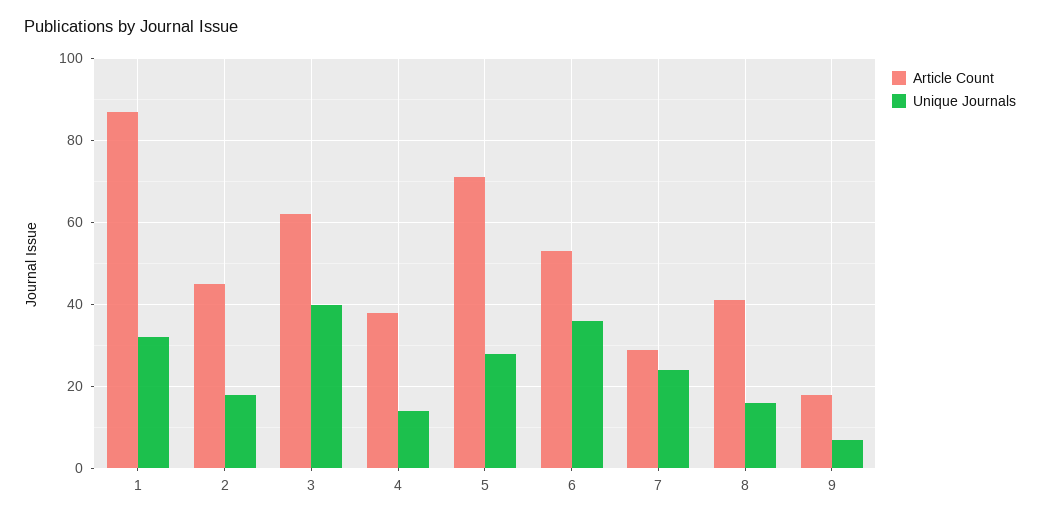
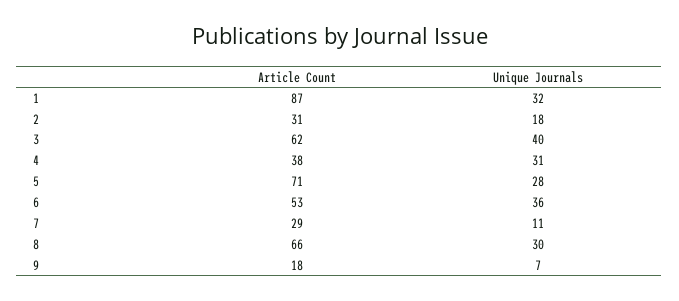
Article Count, 2: 45 -> 31
Unique Journals, 4: 15 -> 31
Unique Journals, 7: 25 -> 11
Article Count, 8: 40 -> 66
Unique Journals, 8: 15 -> 30

